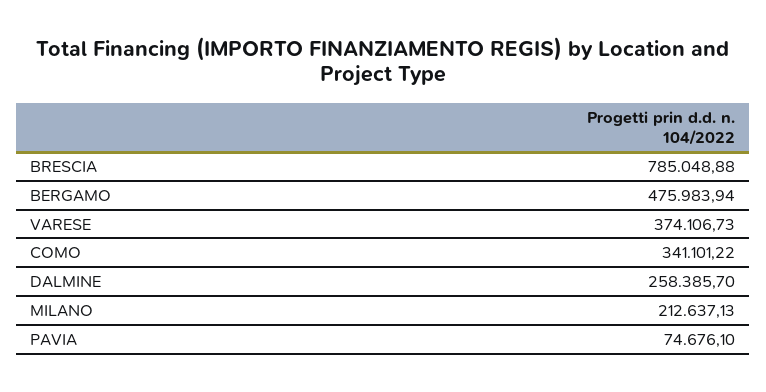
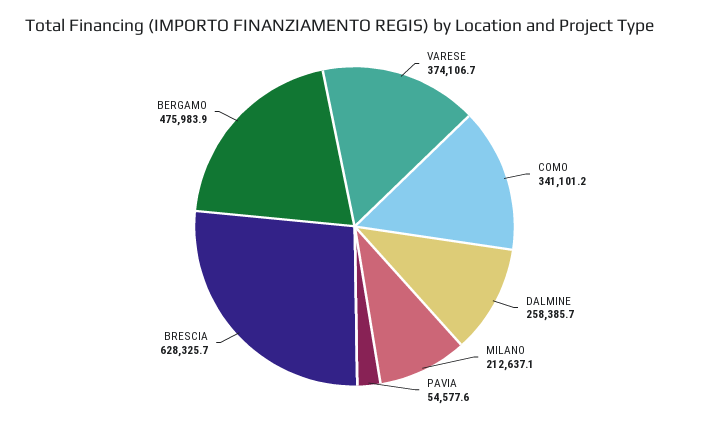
BRESCIA: 785048.88 -> 628325.7
PAVIA: 74676.1 -> 54577.6

